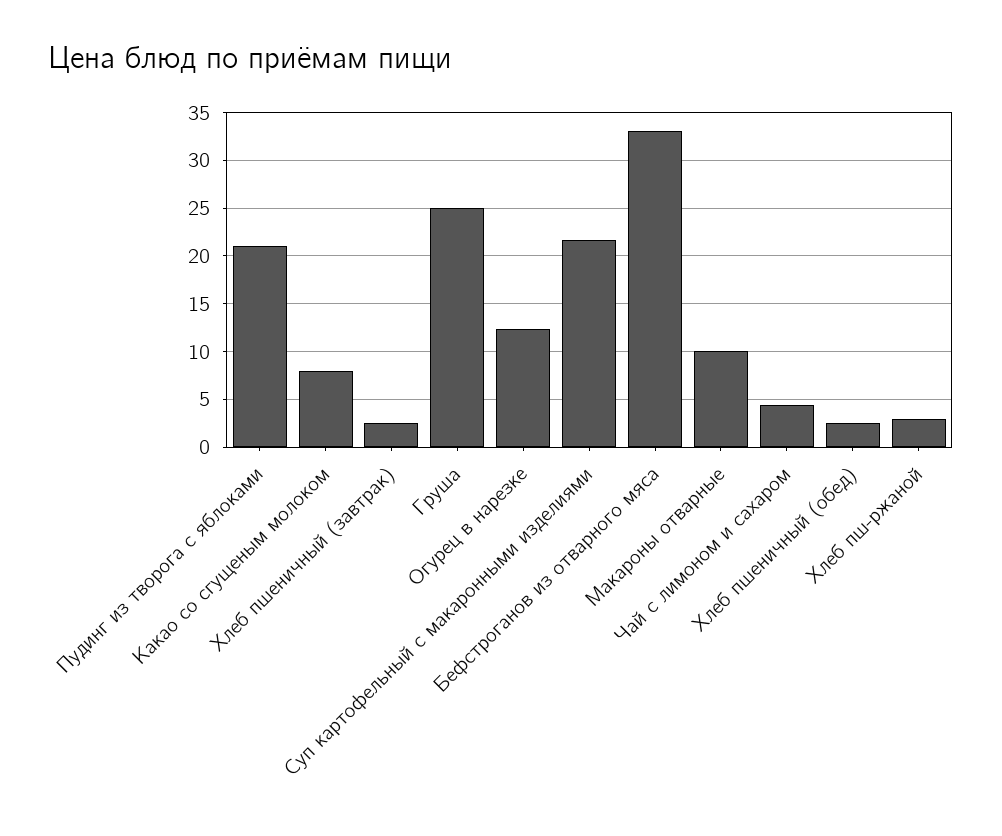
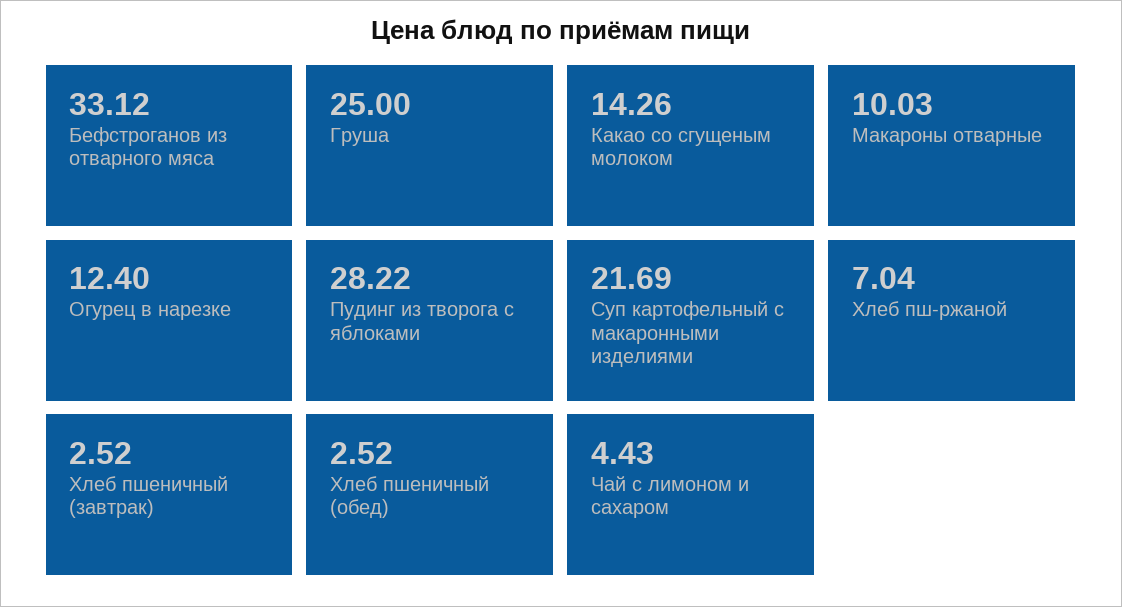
Пудинг из творога с яблоками: 21 -> 28.22
Какао со сгущеным молоком: 8 -> 14.26
Хлеб пш-ржаной: 3 -> 7.04

